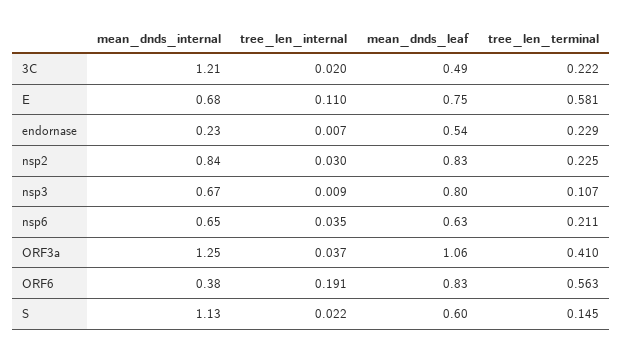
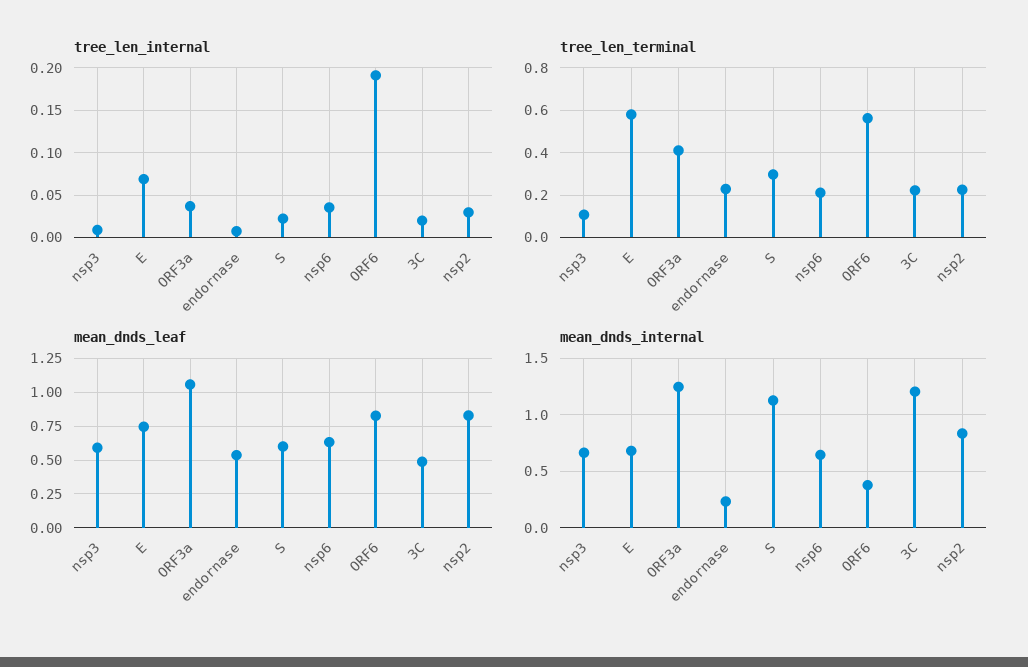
tree_len_internal, E: 0.11 -> 0.07
mean_dnds_leaf, nsp3: 0.8 -> 0.6
tree_len_terminal, S: 0.145 -> 0.3

